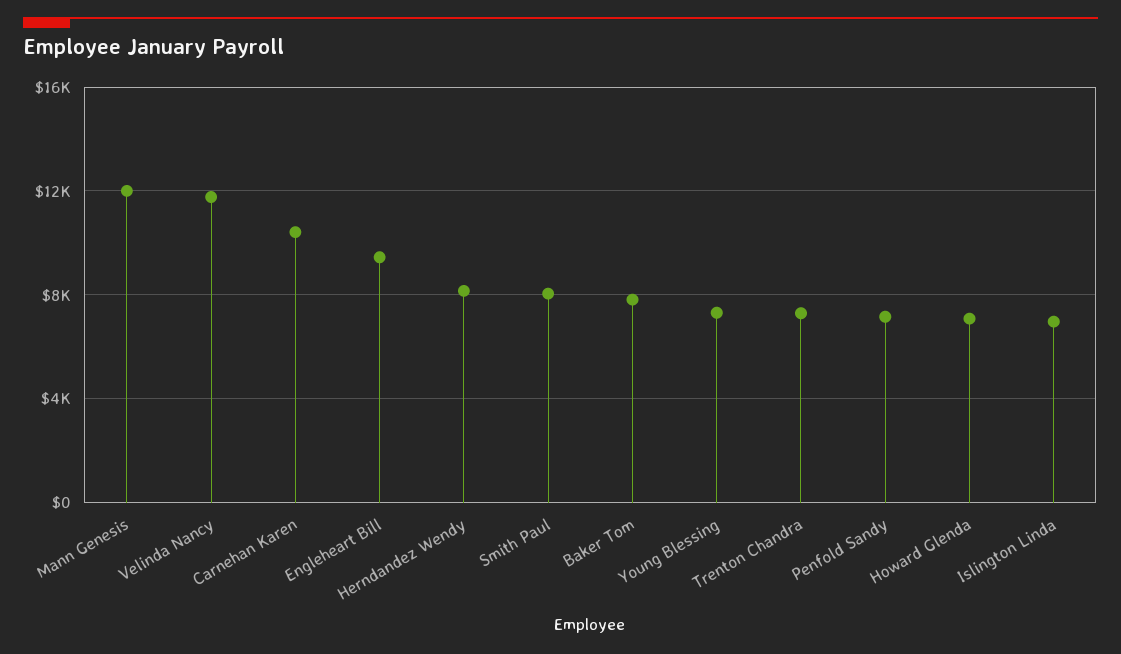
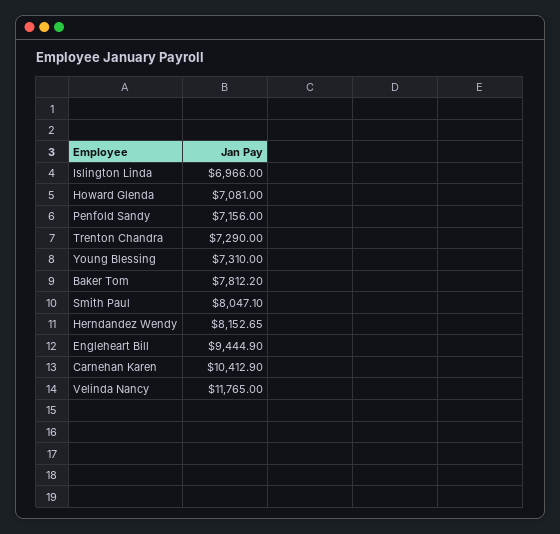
Mann Genesis: 12000 -> none

